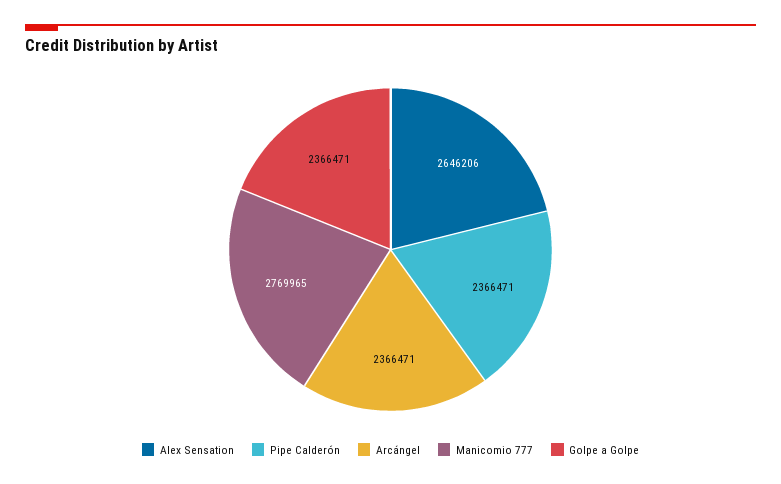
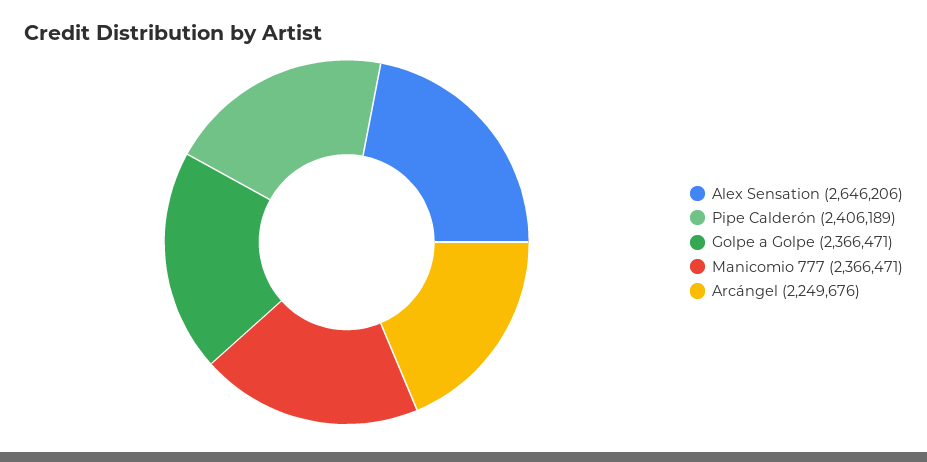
Pipe Calderón: 2366471 -> 2406189
Arcángel: 2366471 -> 2249676
Manicomio 777: 2769965 -> 2366471

